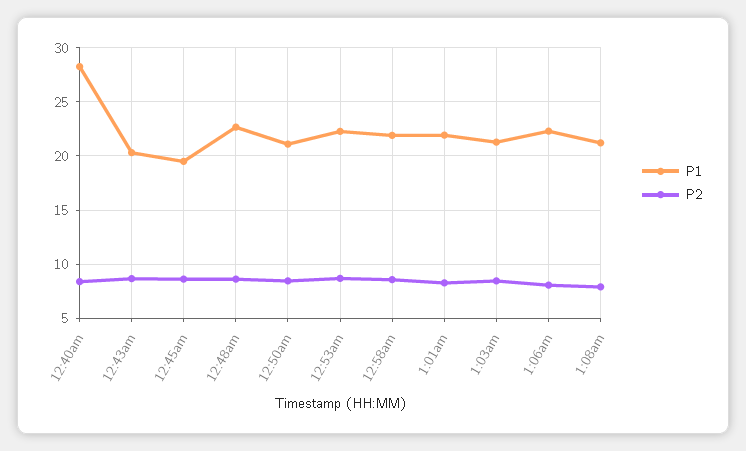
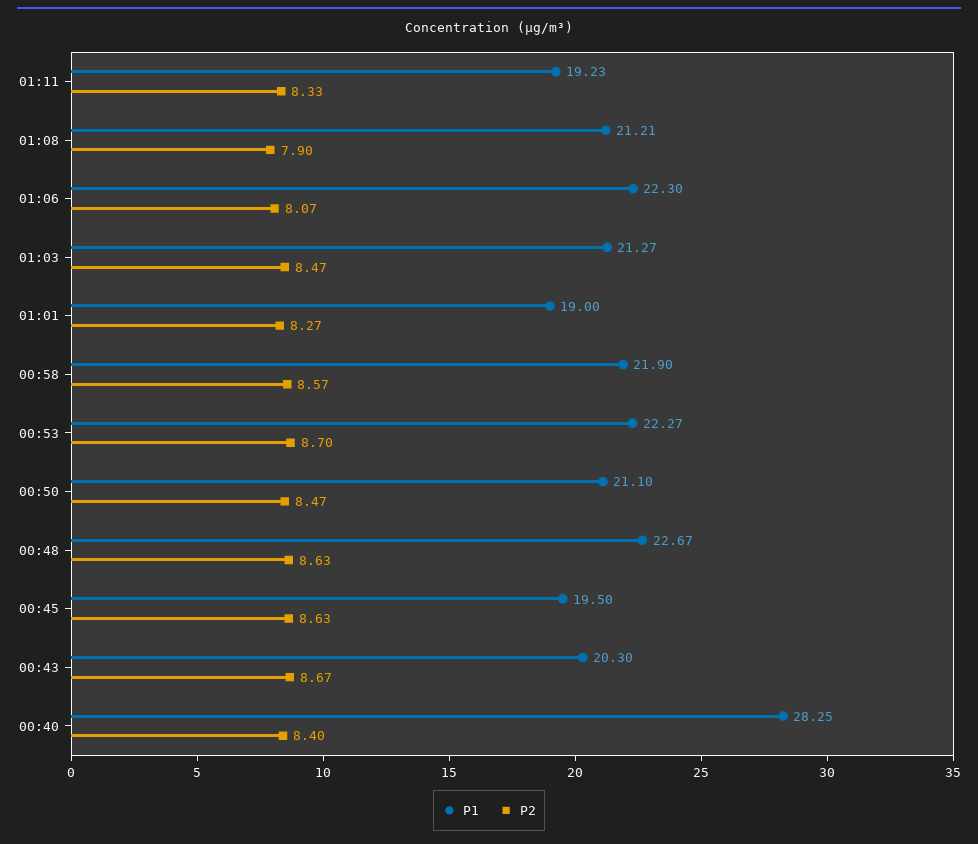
P1, 1:01am: 22 -> 19
P1, 01:11: none -> 19.23
P2, 01:11: none -> 8.33

